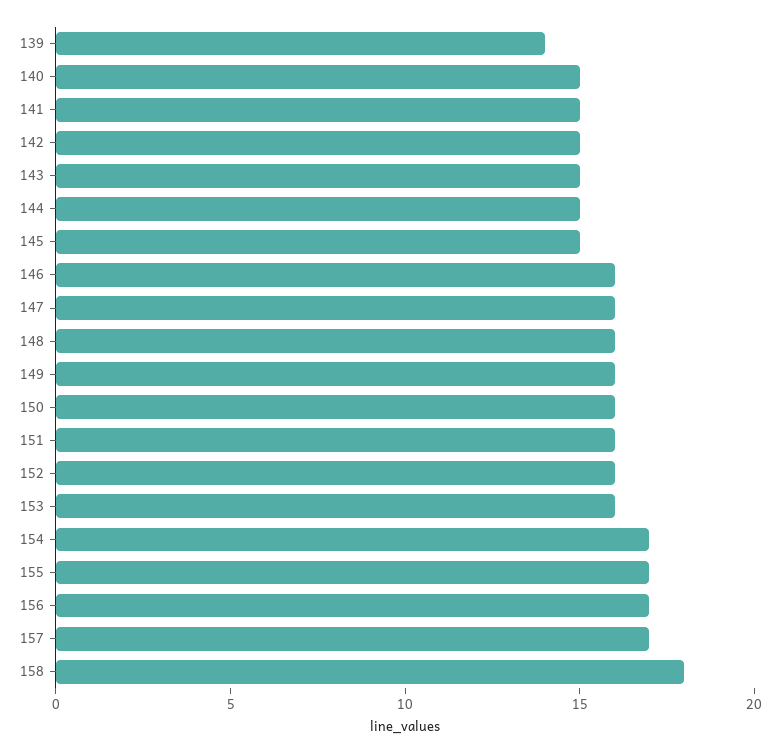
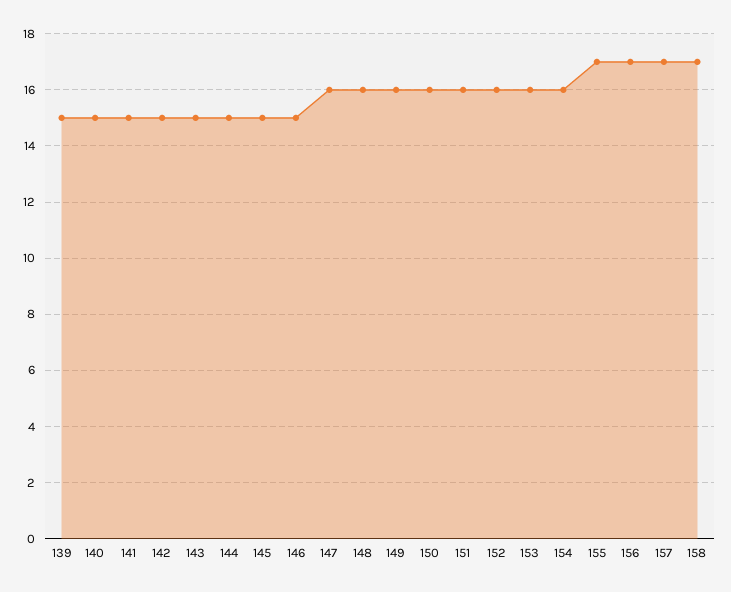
139: 14 -> 15
146: 16 -> 15
154: 17 -> 16
158: 18 -> 17

